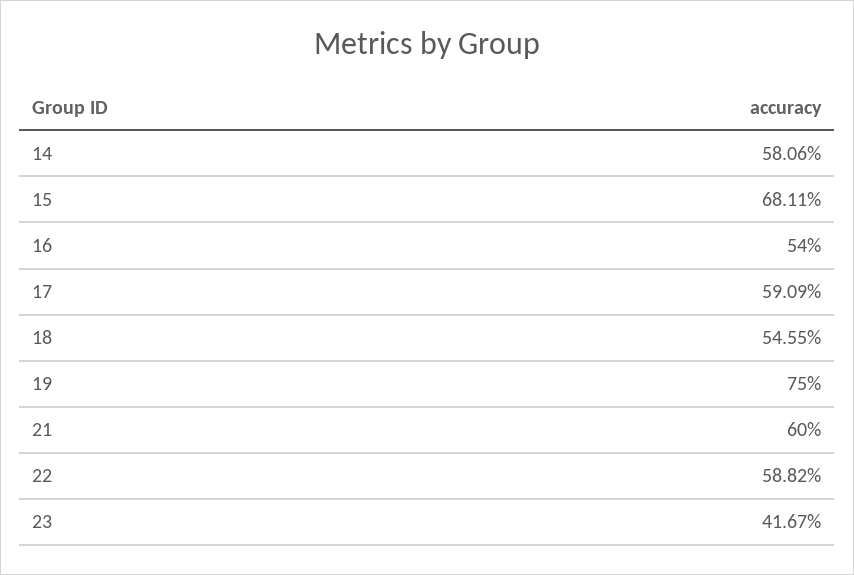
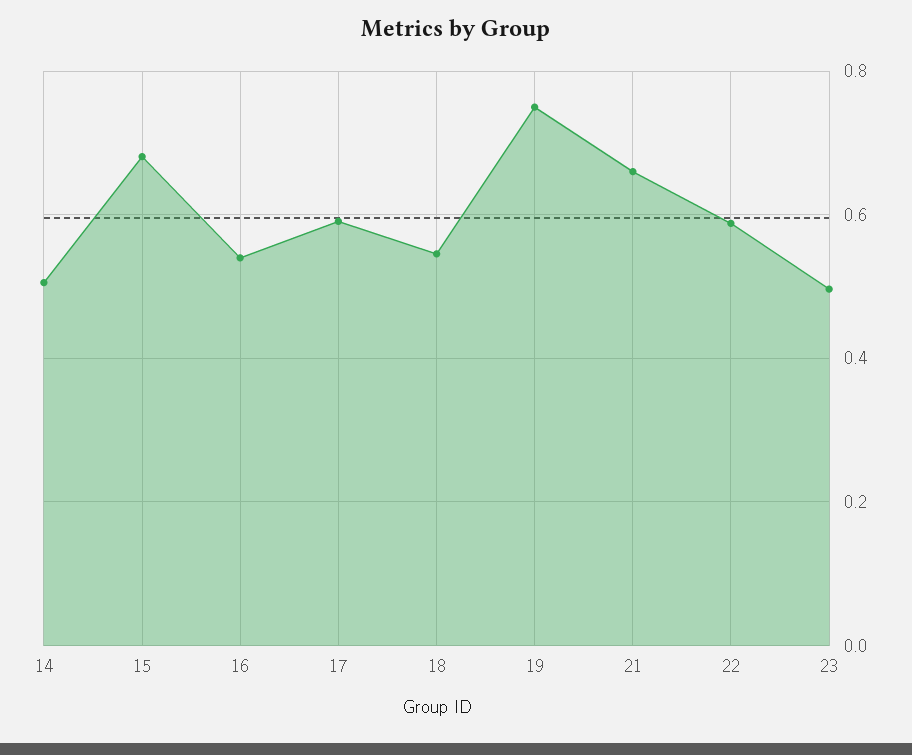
14: 0.5806 -> 0.5
21: 0.6 -> 0.66
23: 0.4167 -> 0.5

